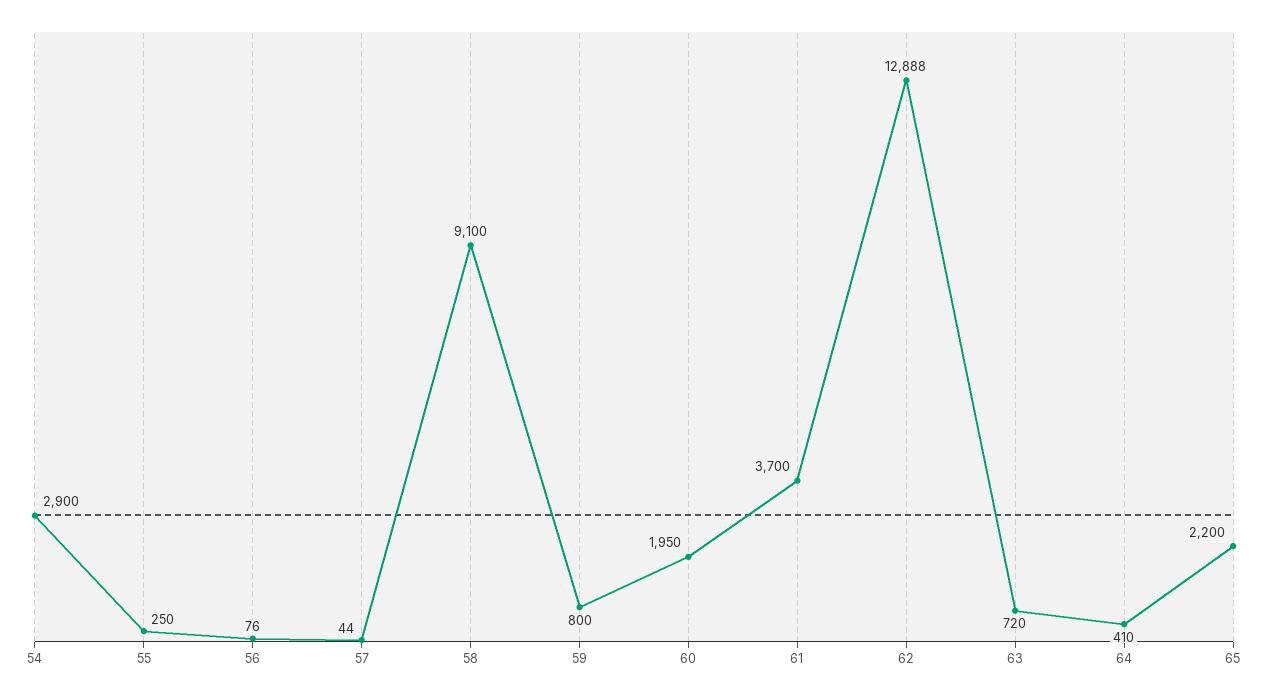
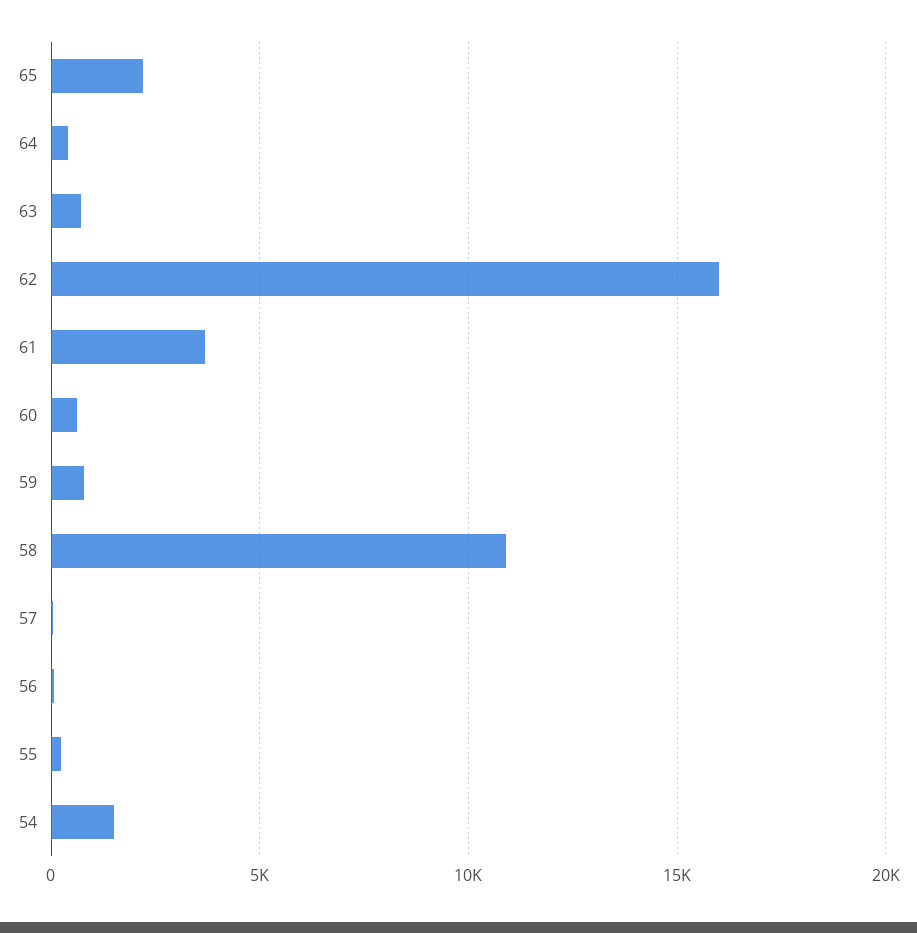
54: 2900 -> 1500
58: 9100 -> 11000
60: 1950 -> 500
62: 12888 -> 16000

